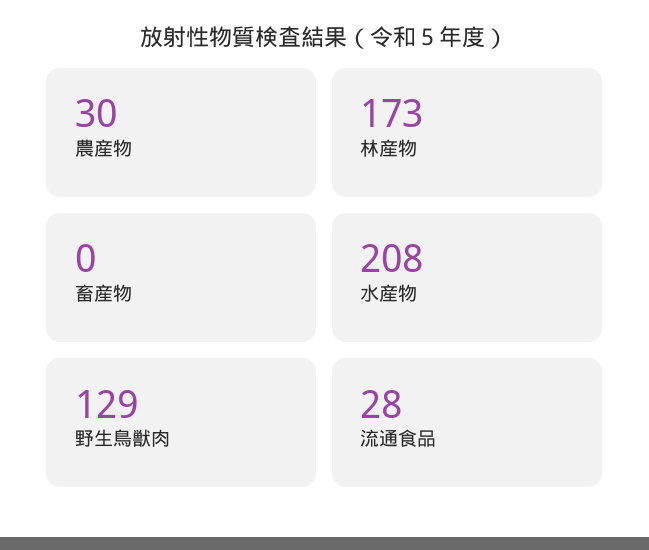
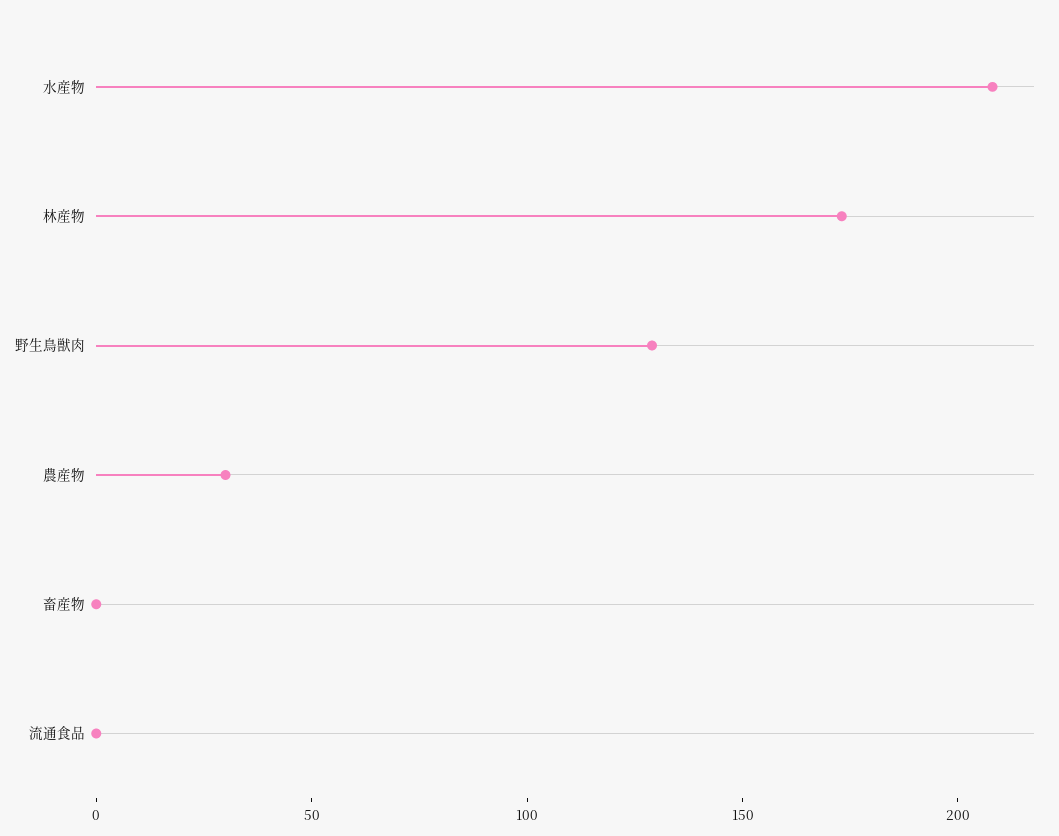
流通食品: 28 -> 0

